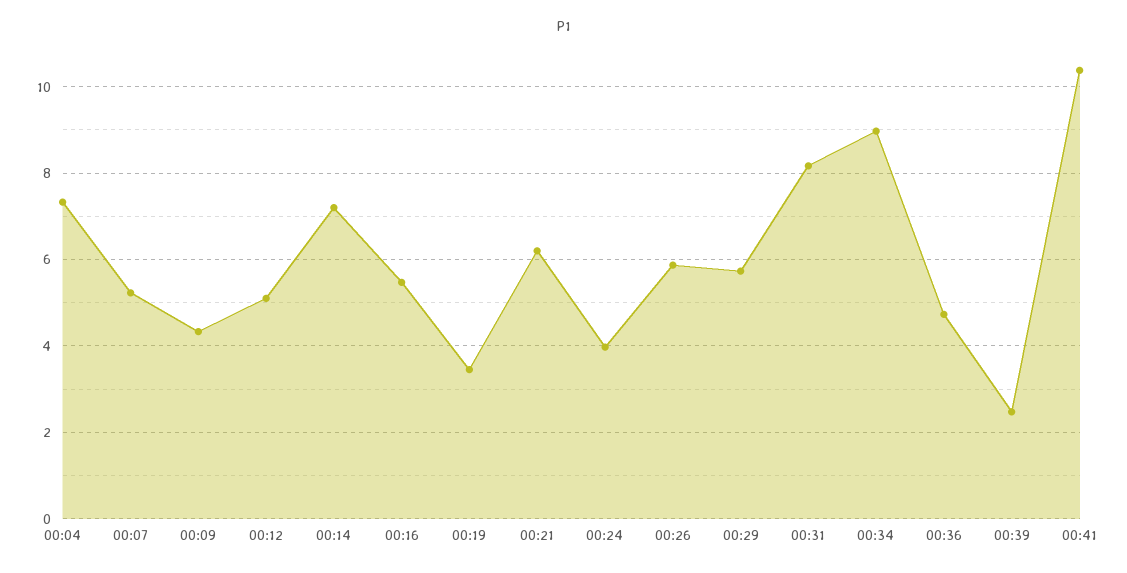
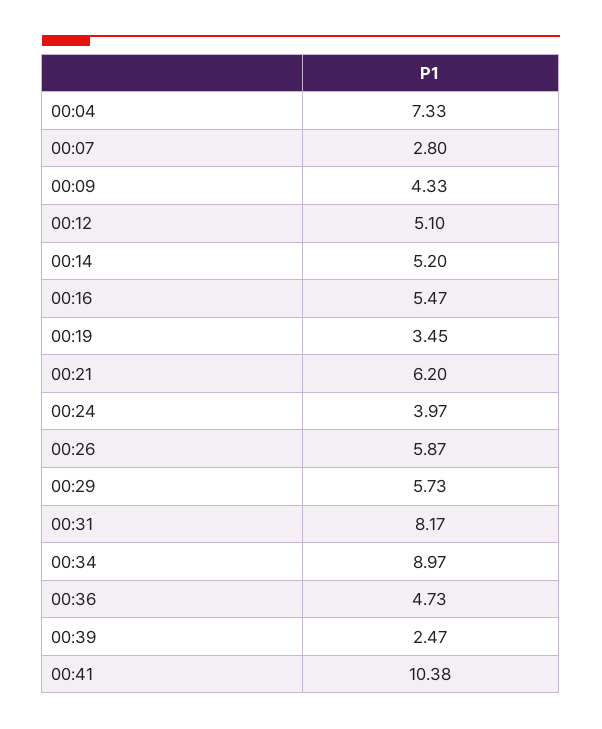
00:07: 5.2 -> 2.8
00:14: 7.2 -> 5.2

